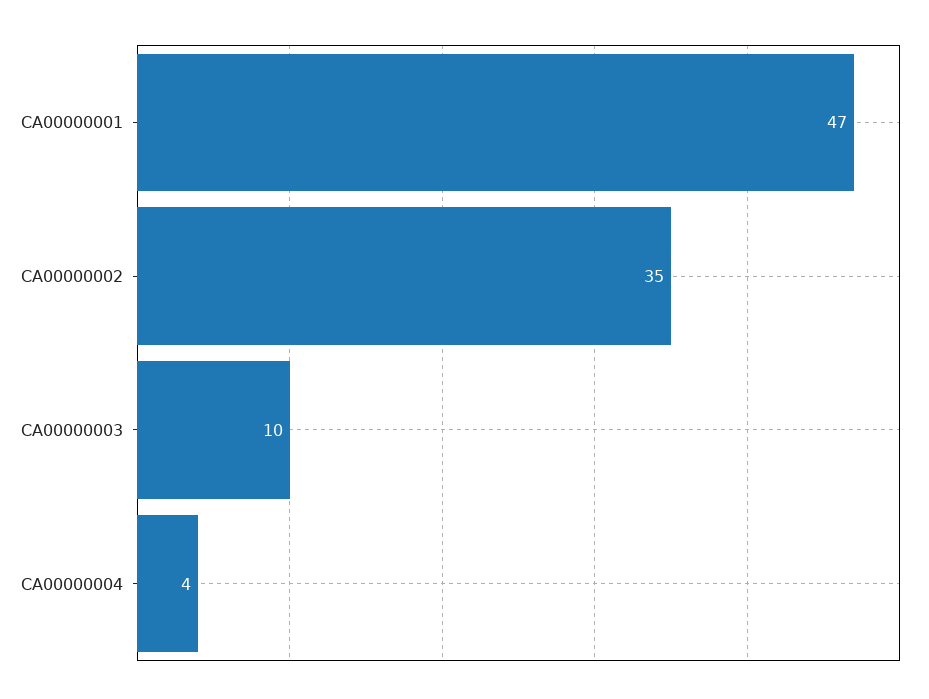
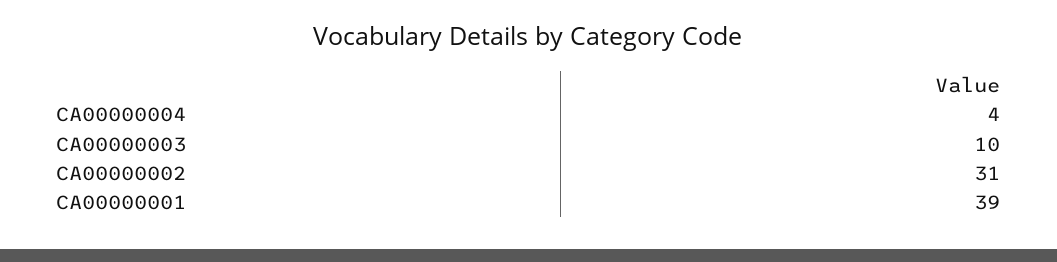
CA00000001: 47 -> 39
CA00000002: 35 -> 31

